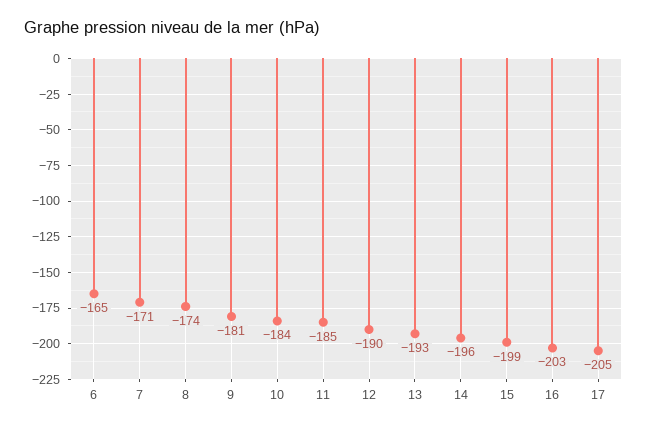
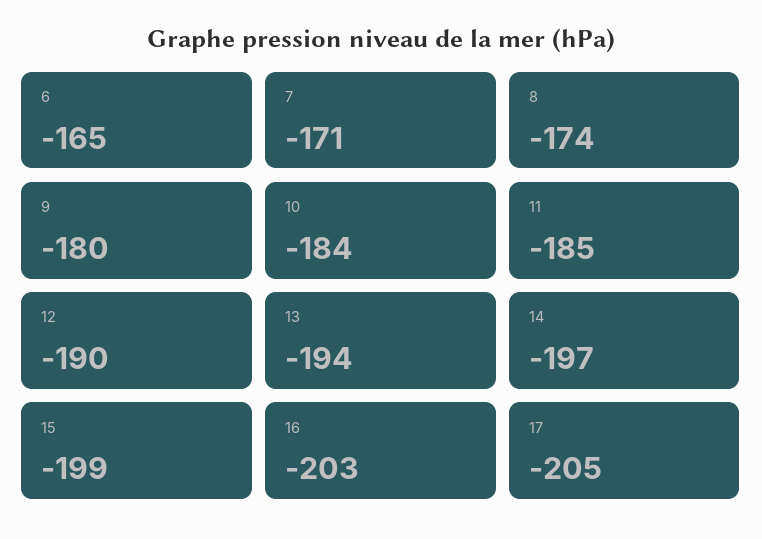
9: -181 -> -180
13: -193 -> -194
14: -196 -> -197

